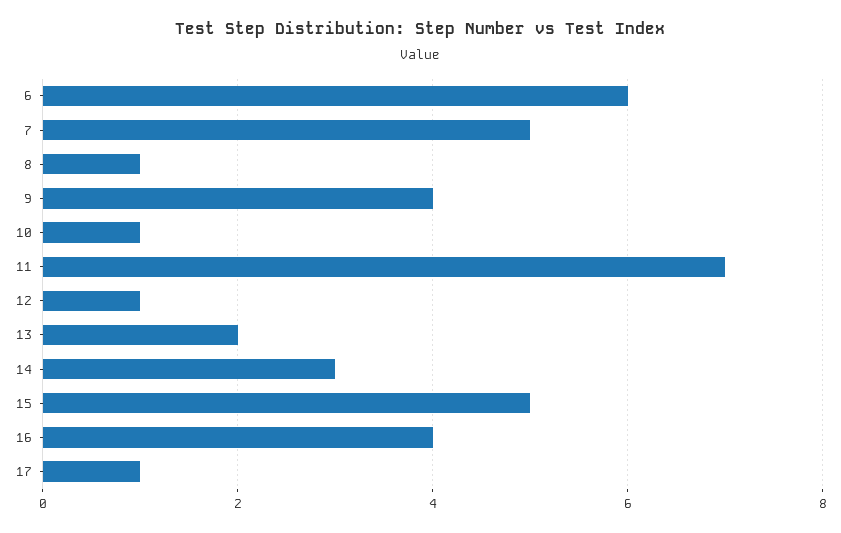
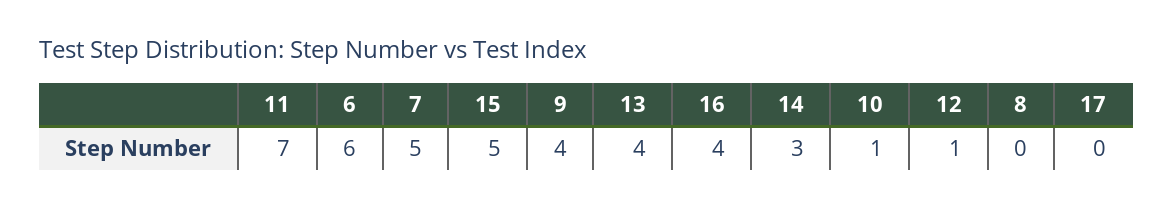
8: 1 -> 0
13: 2 -> 4
17: 1 -> 0

